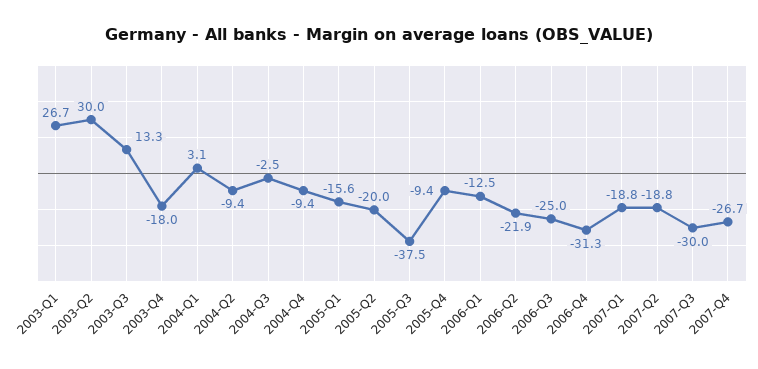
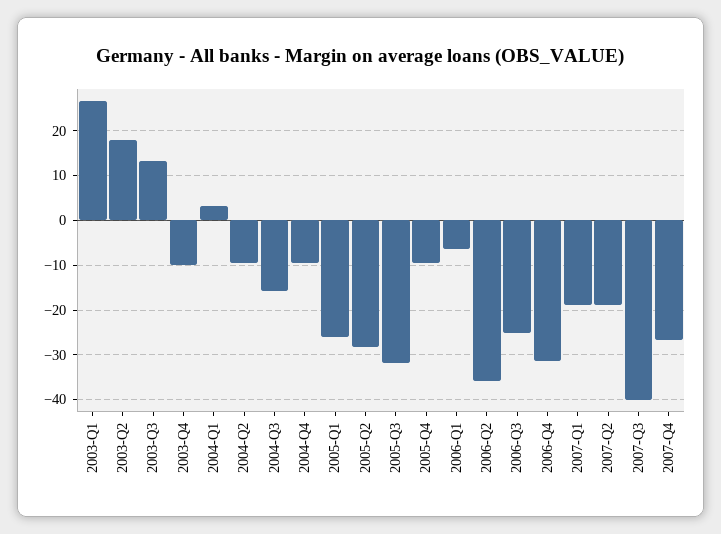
2003-Q2: 30 -> 18
2003-Q4: -18 -> -10
2004-Q3: -2.5 -> -16
2005-Q1: -15.6 -> -26
2005-Q2: -20 -> -28
2005-Q3: -37.5 -> -32
2006-Q1: -12.5 -> -6
2006-Q2: -21.9 -> -36
2007-Q3: -30 -> -40

